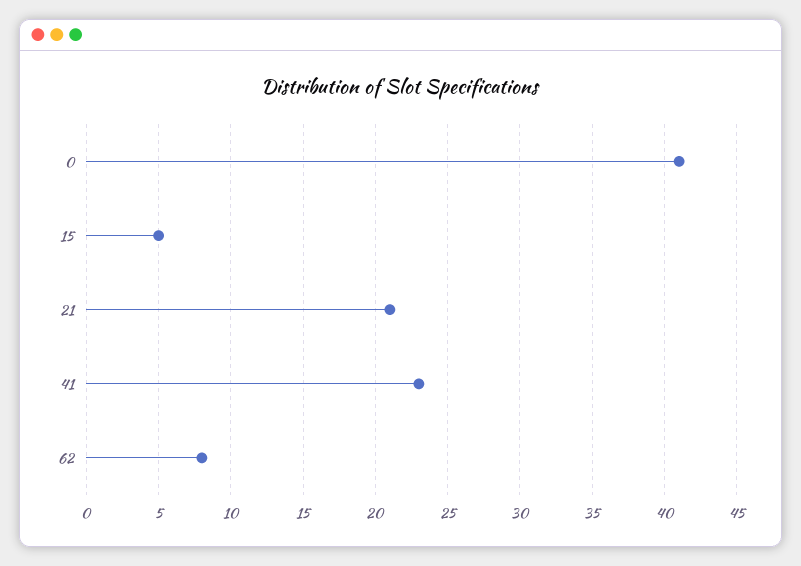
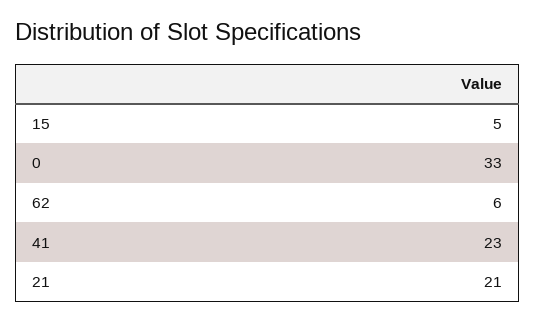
0: 41 -> 33
62: 8 -> 6

